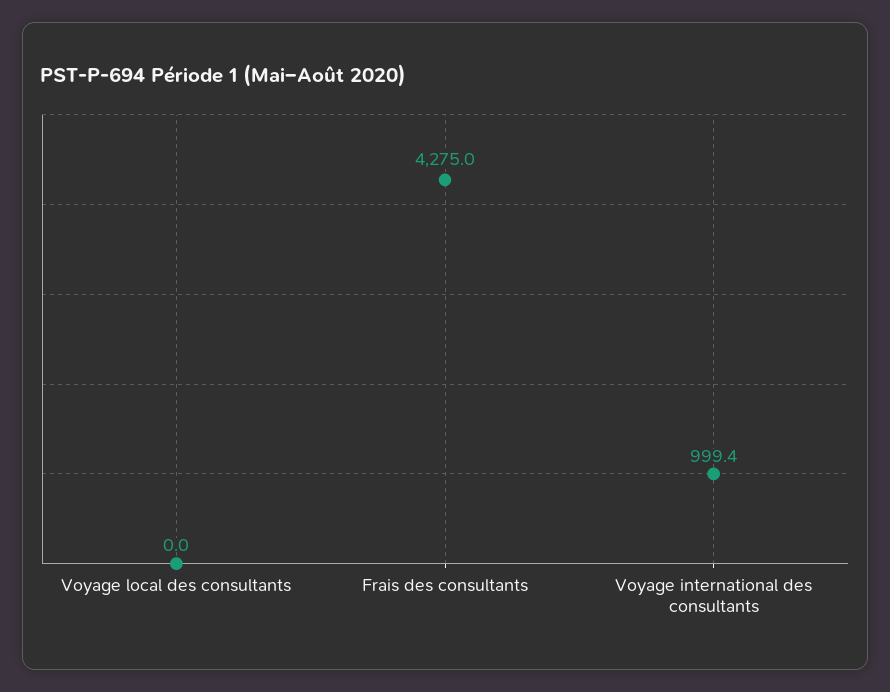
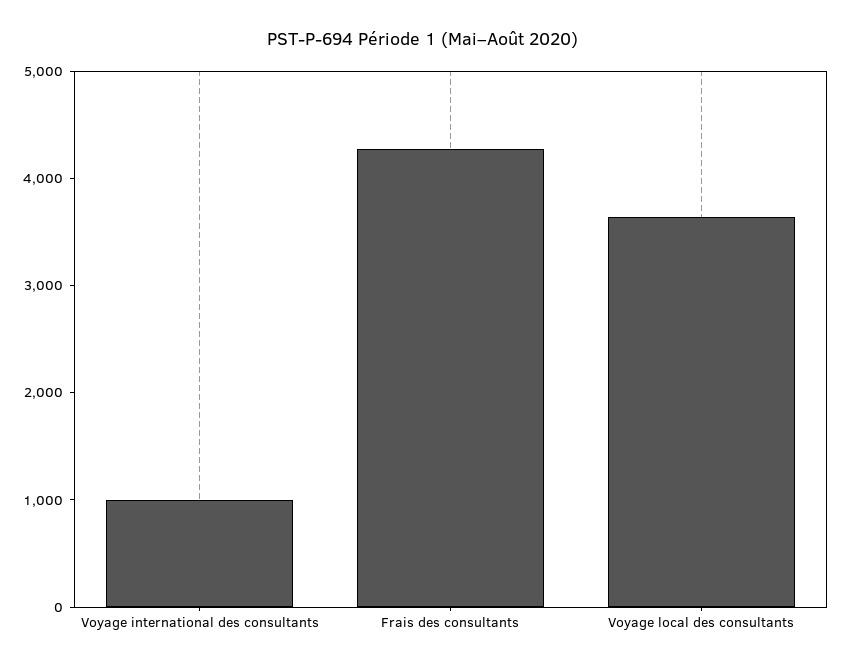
Voyage local des consultants: 0 -> 3600

